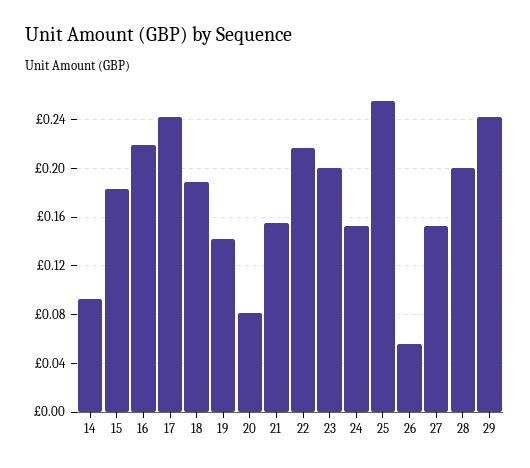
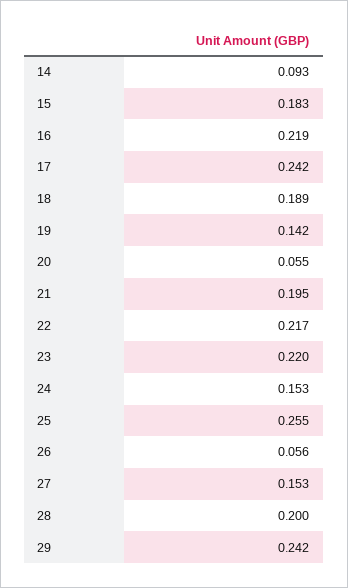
20: 0.08 -> 0.055
21: 0.155 -> 0.195
23: 0.2 -> 0.22

